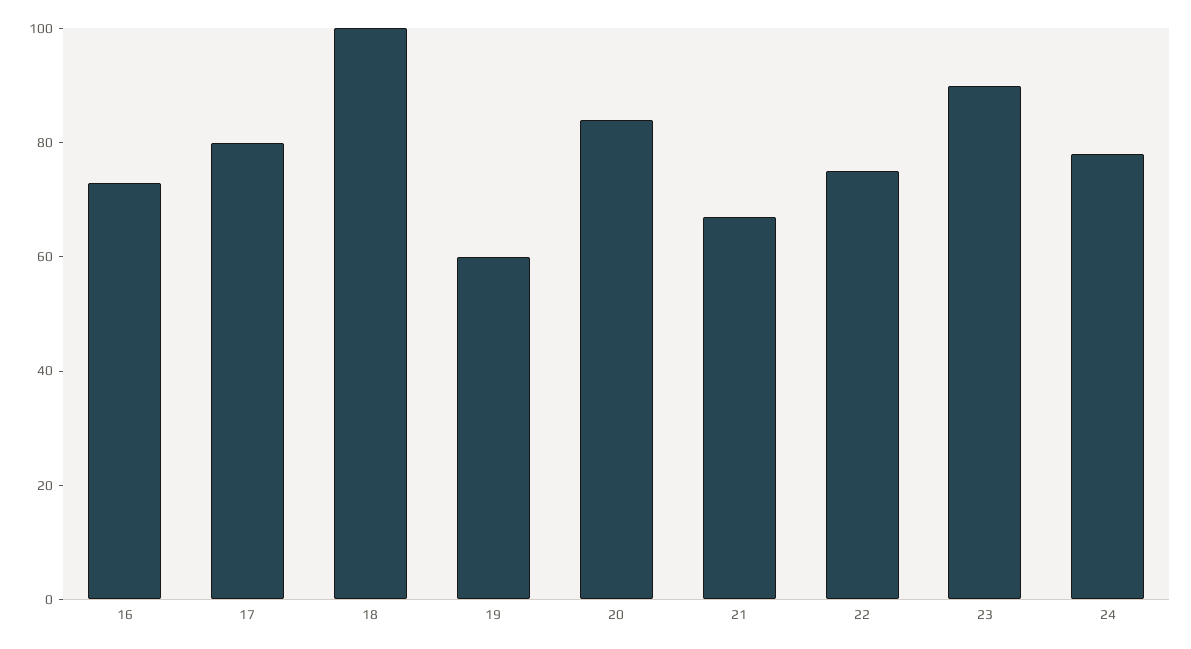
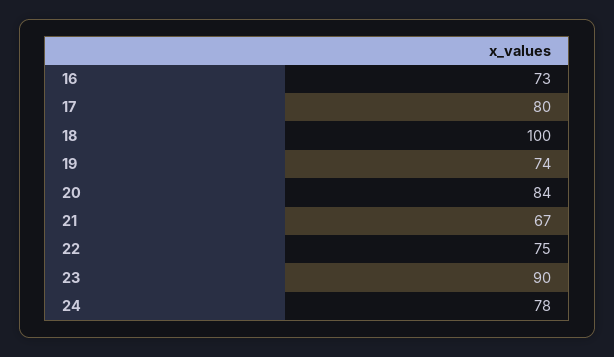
19: 60 -> 74

